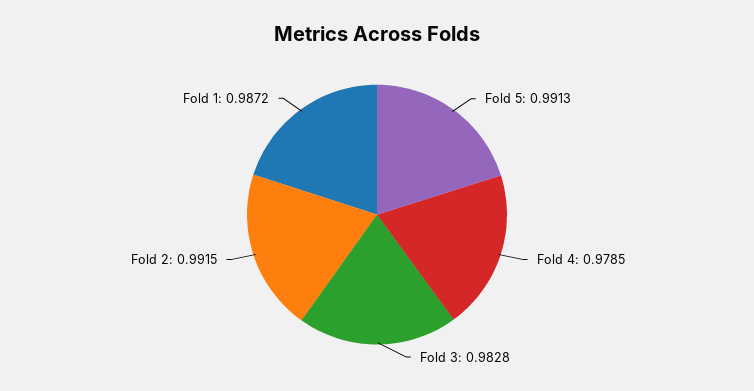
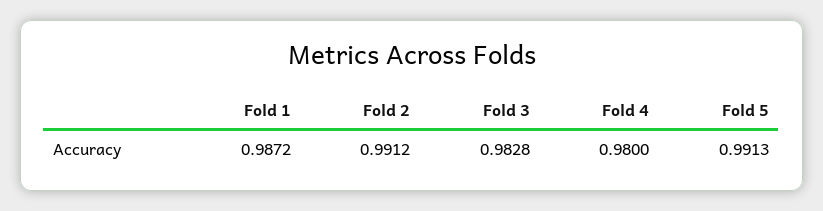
Fold 4: 0.9785 -> 0.98
Fold 2: 0.9915 -> 0.9912

